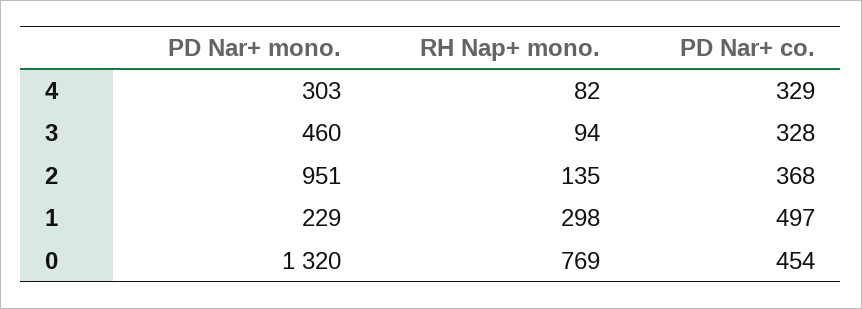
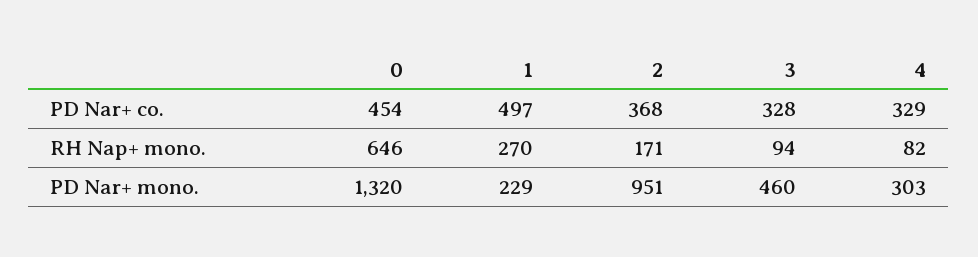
RH Nap+ mono., 2: 135 -> 171
RH Nap+ mono., 1: 298 -> 270
RH Nap+ mono., 0: 769 -> 646

